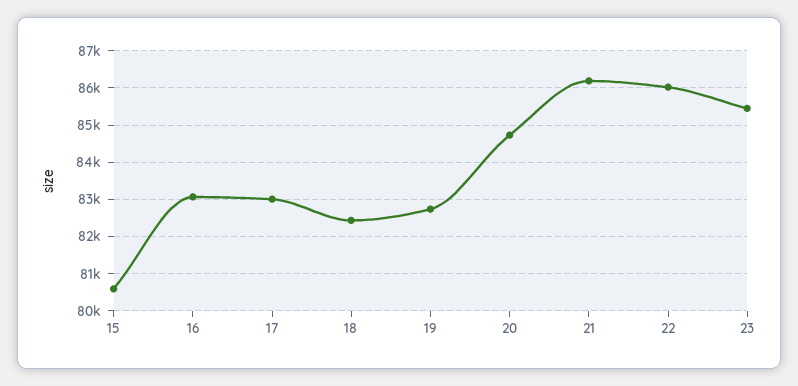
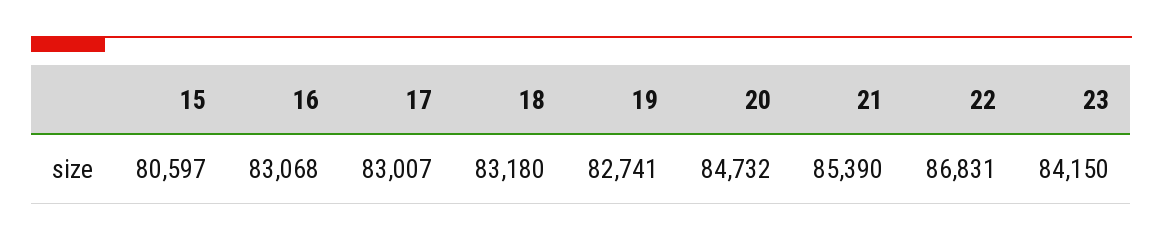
18: 82400 -> 83180
21: 86200 -> 85390
22: 86000 -> 86831
23: 85400 -> 84150

